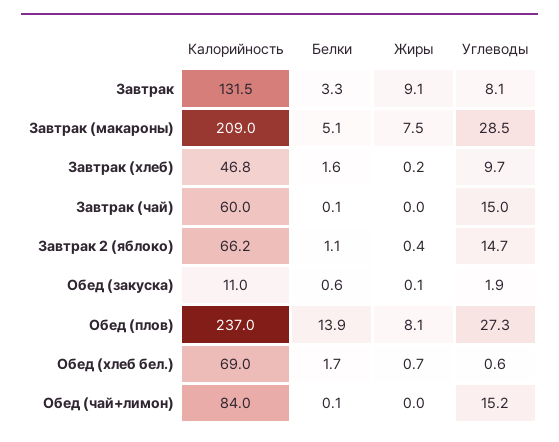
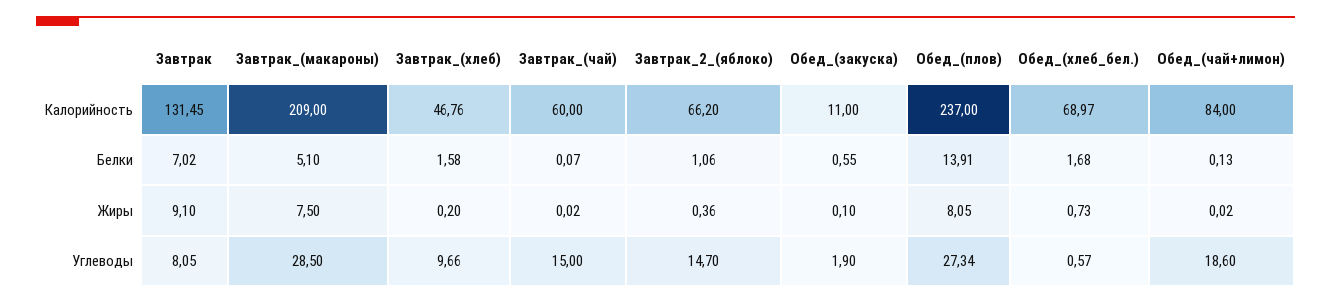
Белки, Завтрак: 3.3 -> 7.02
Углеводы, Обед (чай+лимон): 15.2 -> 18.6

